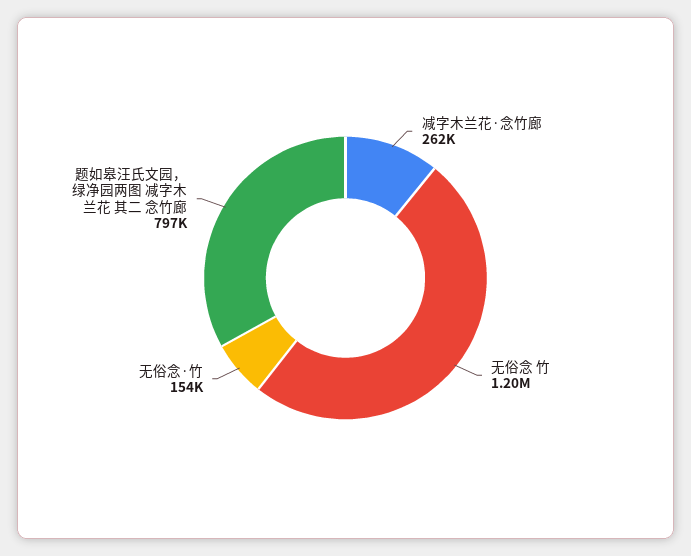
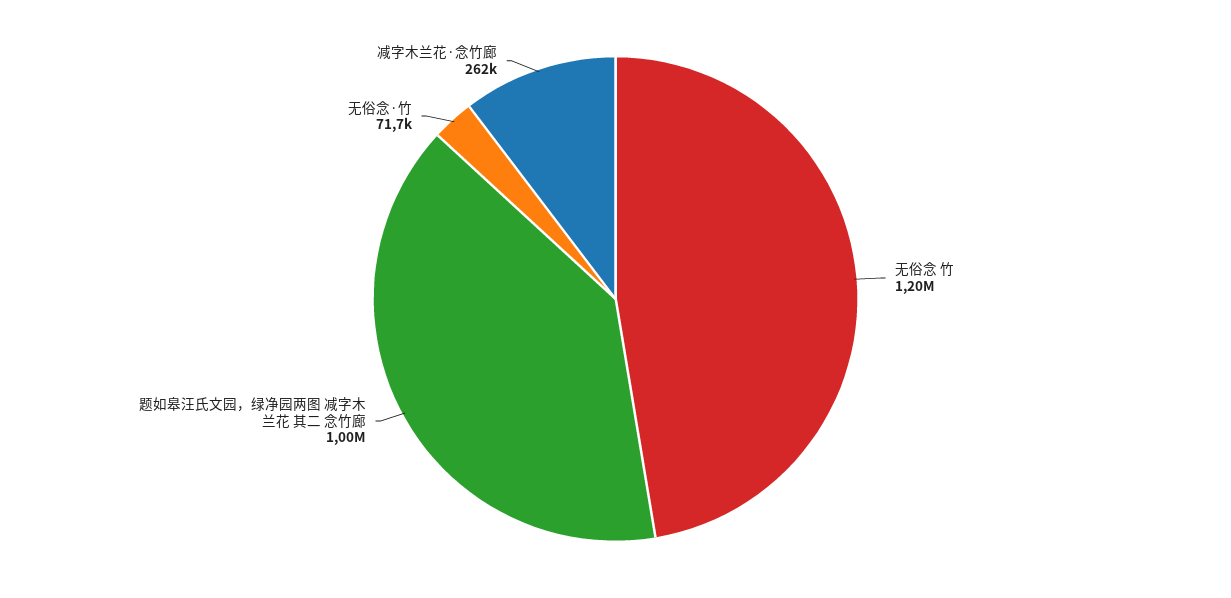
无俗念·竹: 154000 -> 71700
题如皋汪氏文园，绿净园两图 减字木兰花 其二 念竹廊: 797000 -> 1000000

